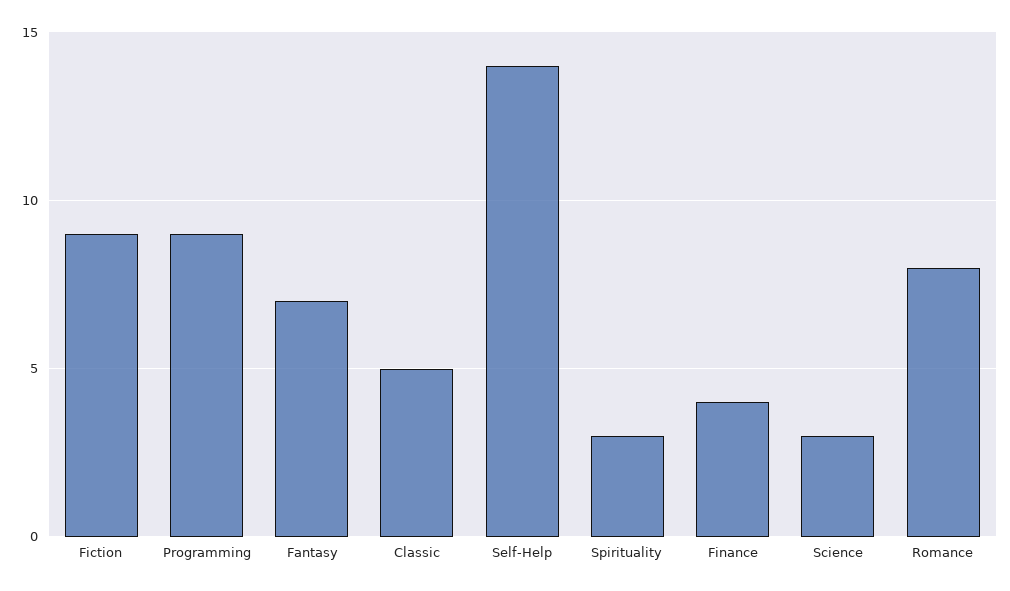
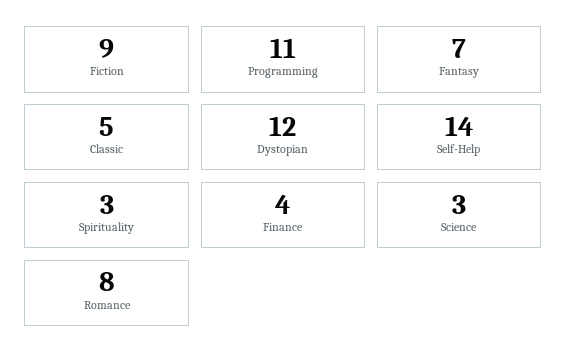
Programming: 9 -> 11
Dystopian: none -> 12

